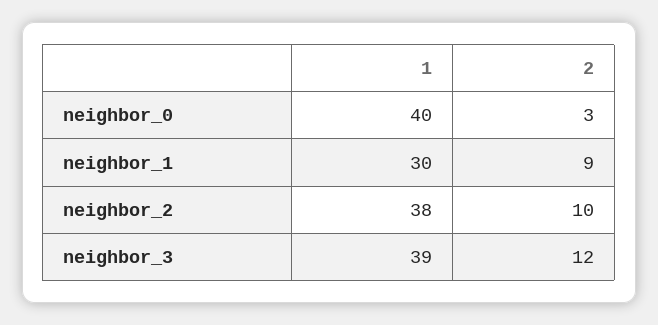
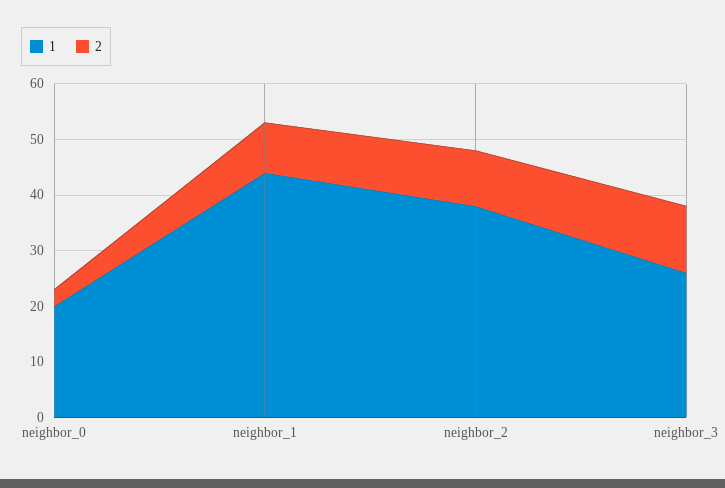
1, neighbor_0: 40 -> 20
1, neighbor_1: 30 -> 45
1, neighbor_3: 39 -> 25

